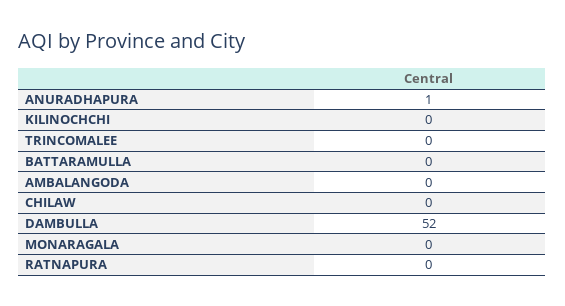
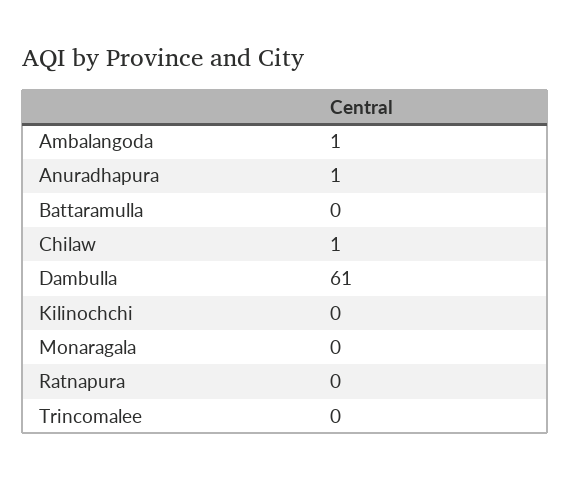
AMBALANGODA: 0 -> 1
CHILAW: 0 -> 1
DAMBULLA: 52 -> 61

